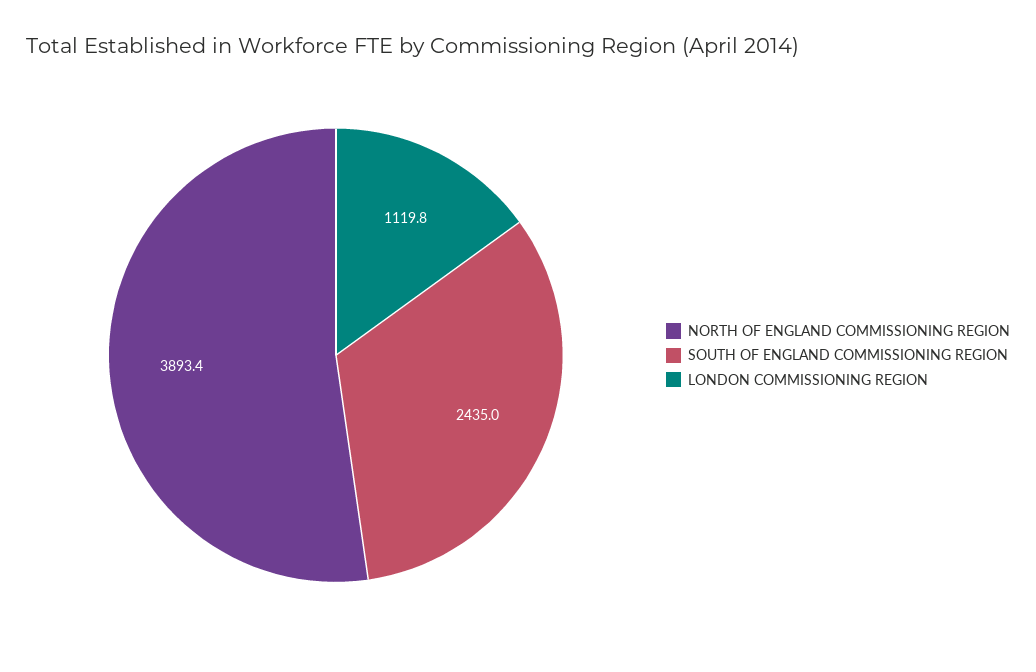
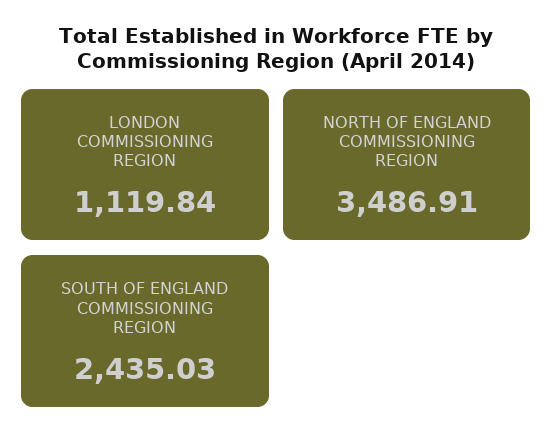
NORTH OF ENGLAND COMMISSIONING REGION: 3893.4 -> 3486.91

